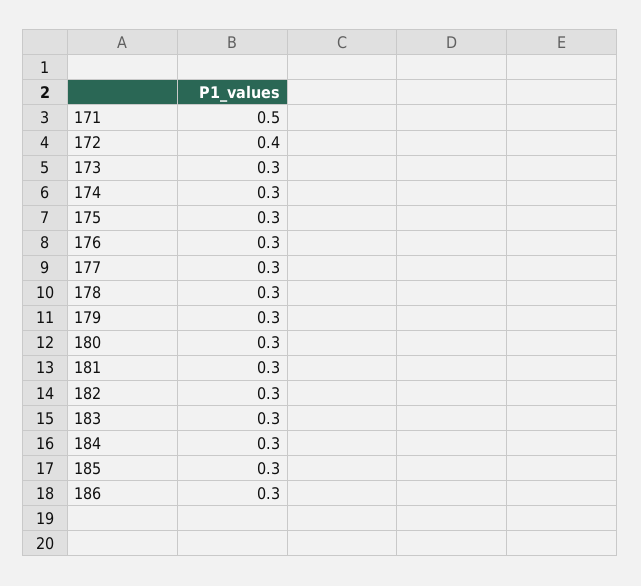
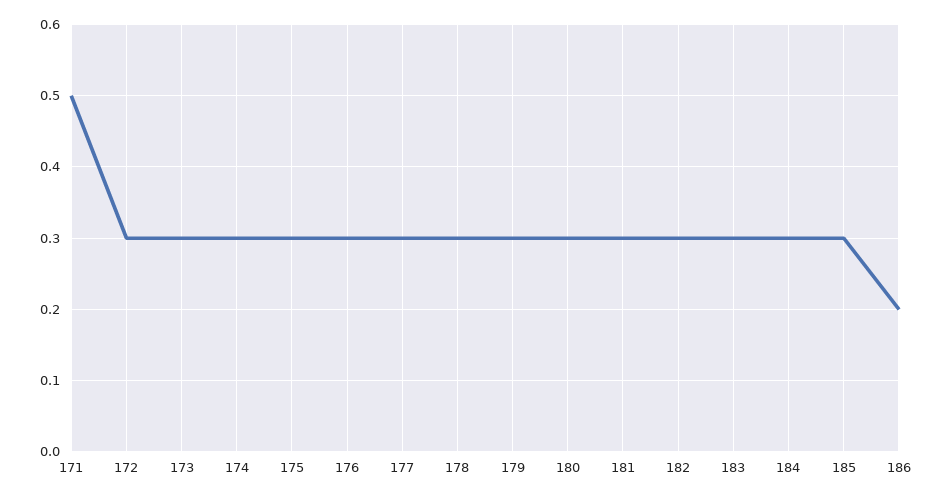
172: 0.4 -> 0.3
186: 0.3 -> 0.2

